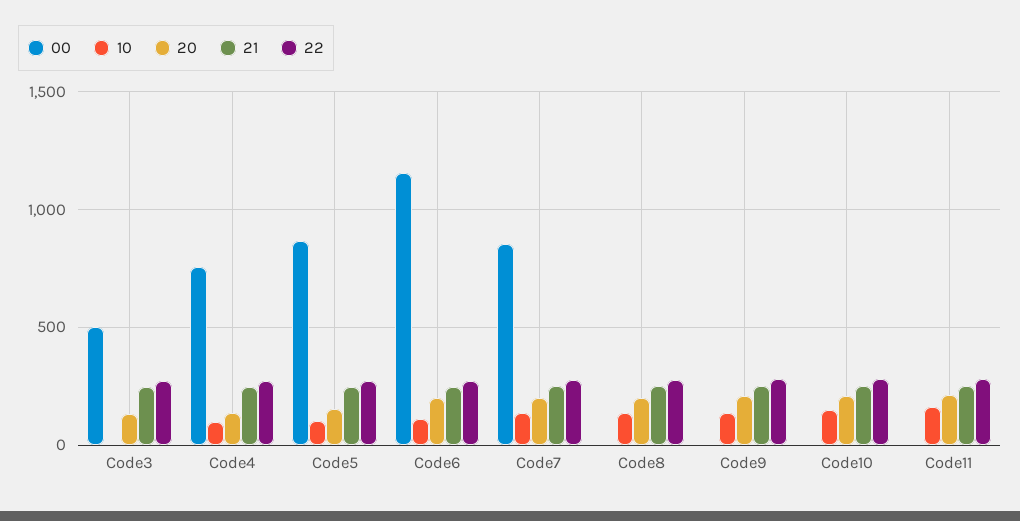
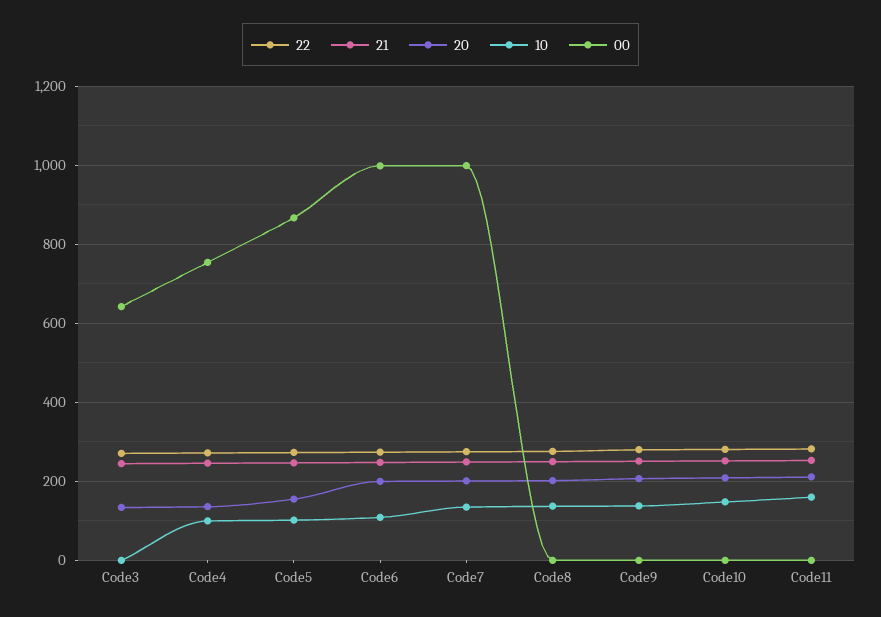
00, Code3: 500 -> 640
00, Code6: 1150 -> 1000
00, Code7: 850 -> 1000

